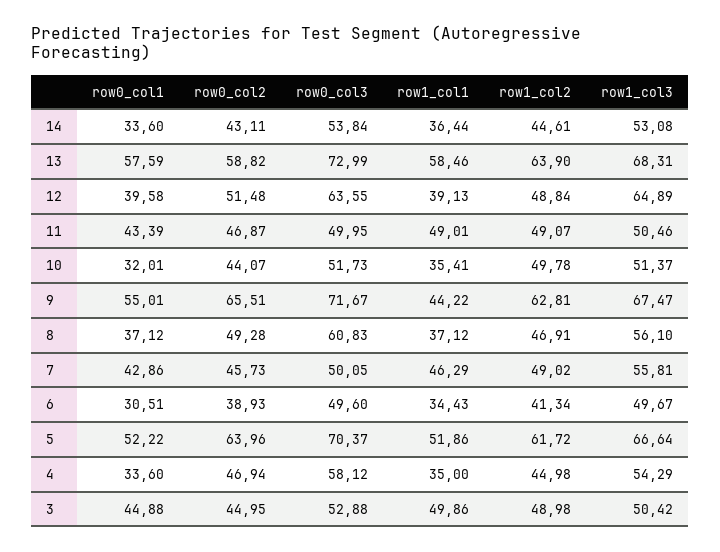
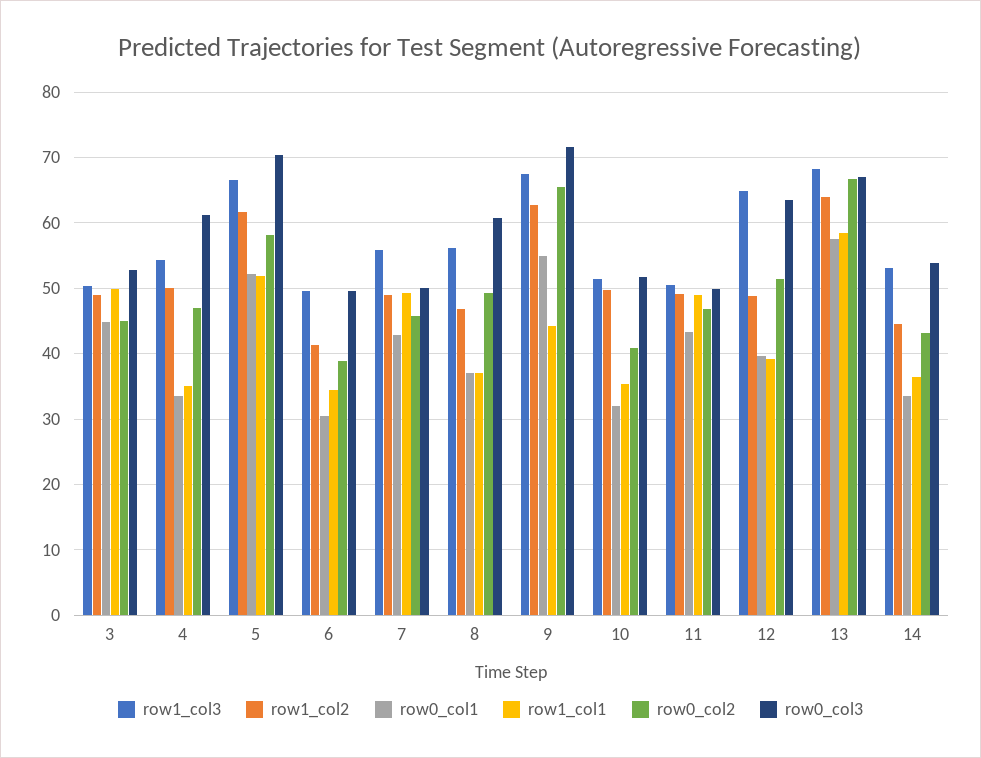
row0_col2, 13: 58.82 -> 67
row0_col3, 13: 72.99 -> 67
row0_col2, 10: 44.07 -> 41
row1_col1, 7: 46.29 -> 49
row0_col2, 5: 63.96 -> 58
row0_col3, 4: 58.12 -> 61
row1_col2, 4: 44.98 -> 50

